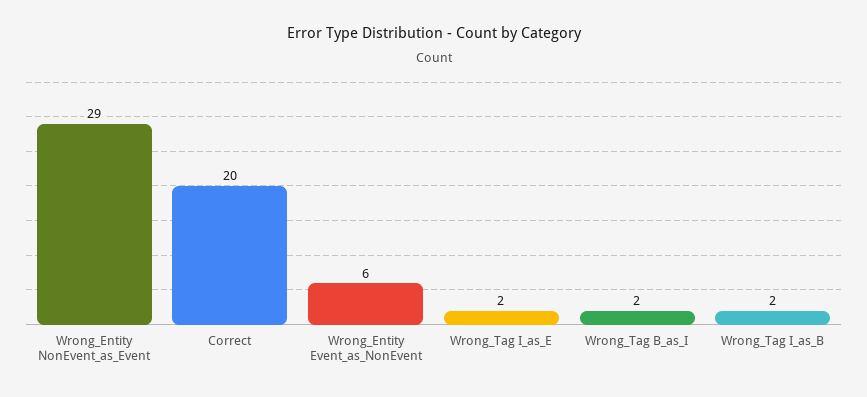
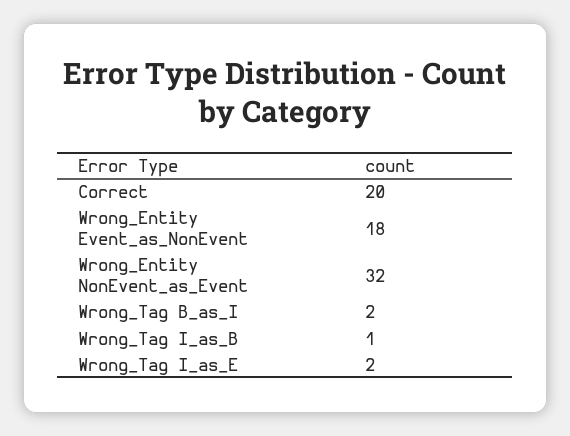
Wrong_Entity NonEvent_as_Event: 29 -> 32
Wrong_Entity Event_as_NonEvent: 6 -> 18
Wrong_Tag I_as_B: 2 -> 1

